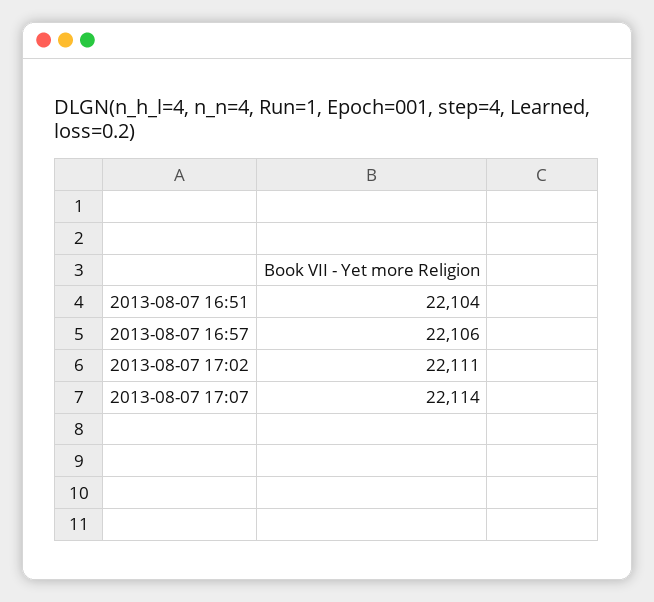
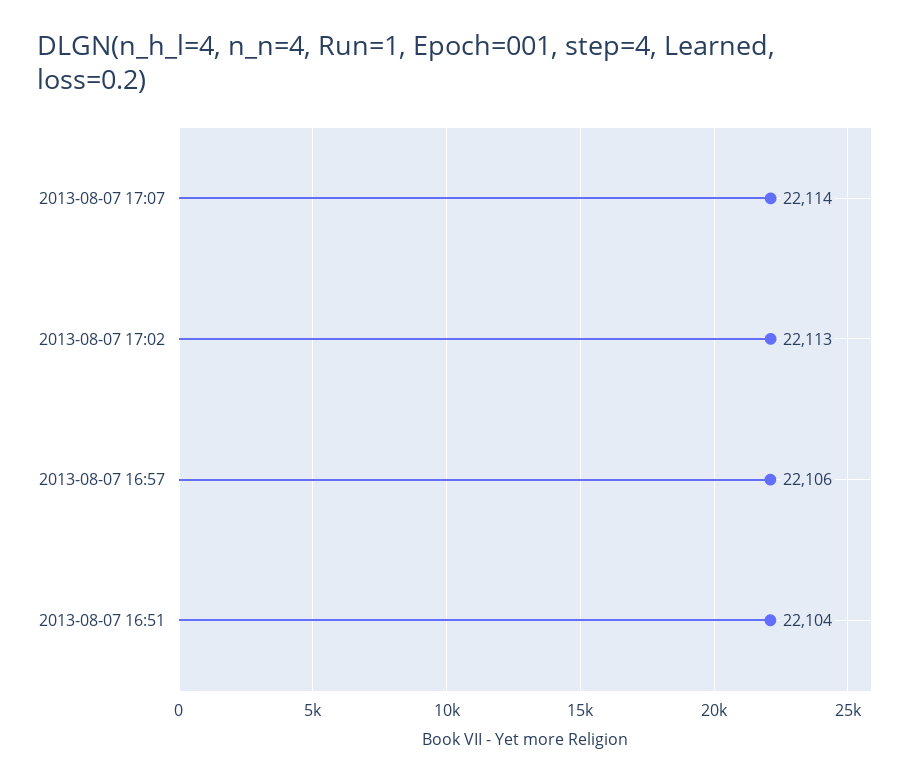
2013-08-07 17:02: 22111 -> 22113

